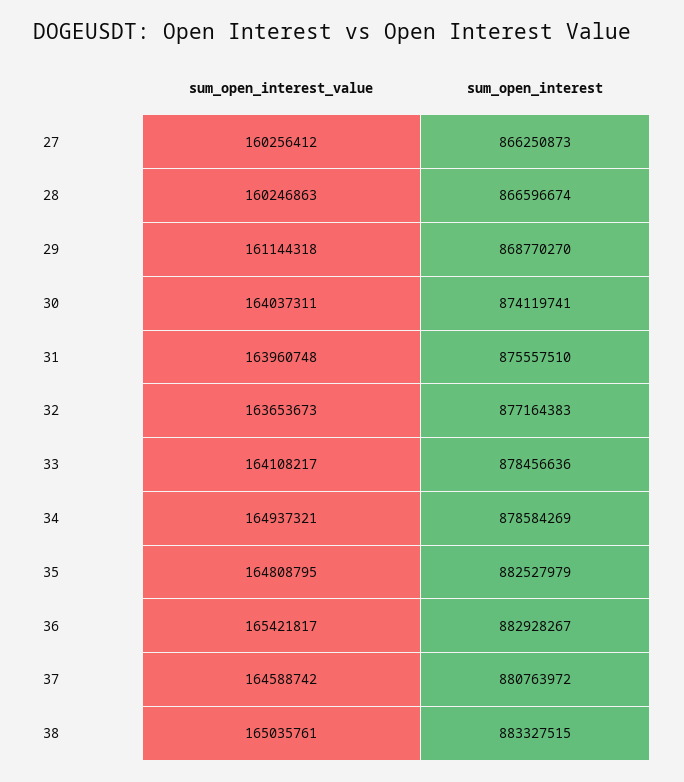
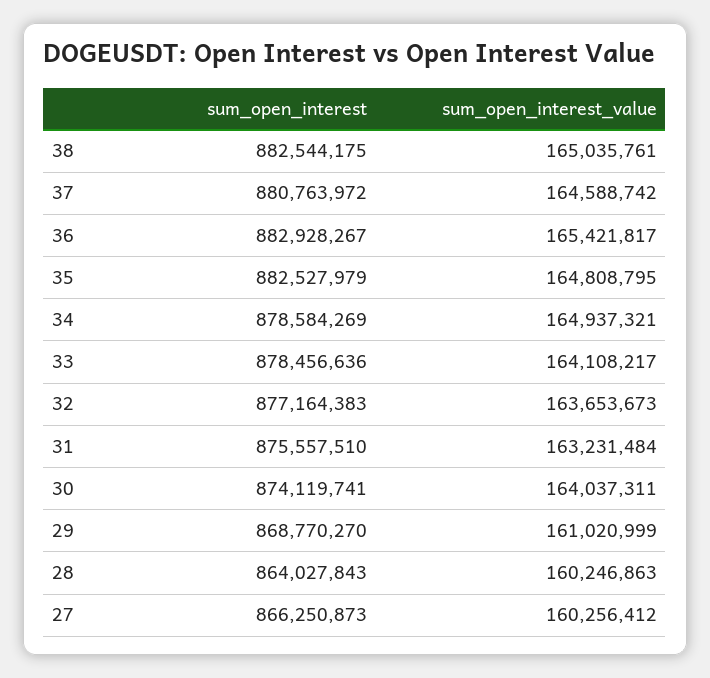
sum_open_interest, 28: 866596674 -> 864027843
sum_open_interest_value, 29: 161144318 -> 161020999
sum_open_interest_value, 31: 163960748 -> 163231484
sum_open_interest, 38: 883327515 -> 882544175

